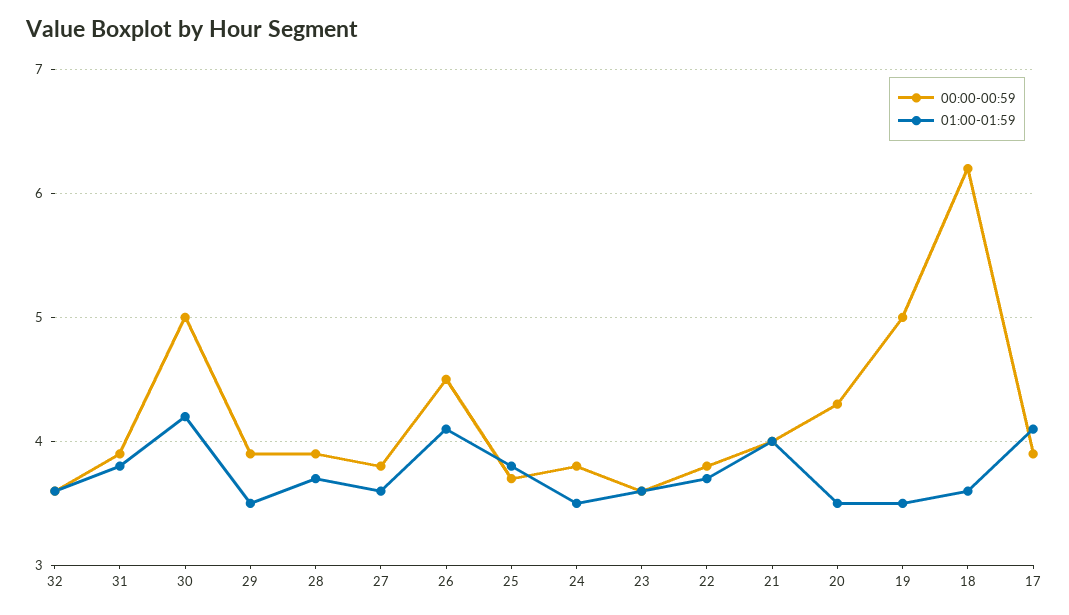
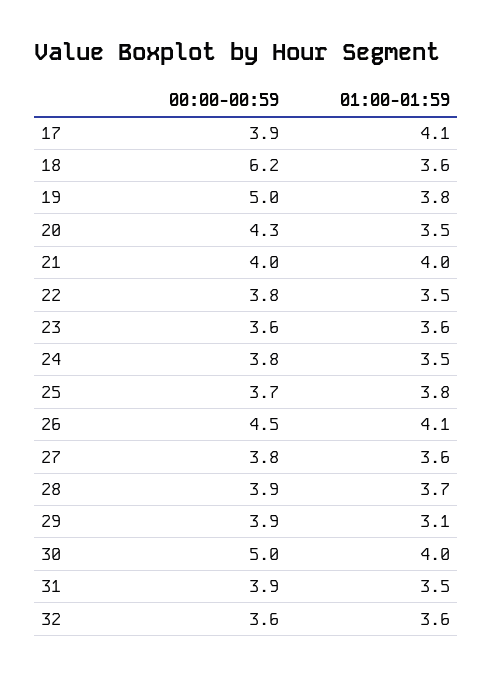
01:00-01:59, 31: 3.8 -> 3.5
01:00-01:59, 30: 4.2 -> 4
01:00-01:59, 29: 3.5 -> 3.1
01:00-01:59, 22: 3.7 -> 3.5
01:00-01:59, 19: 3.5 -> 3.8

